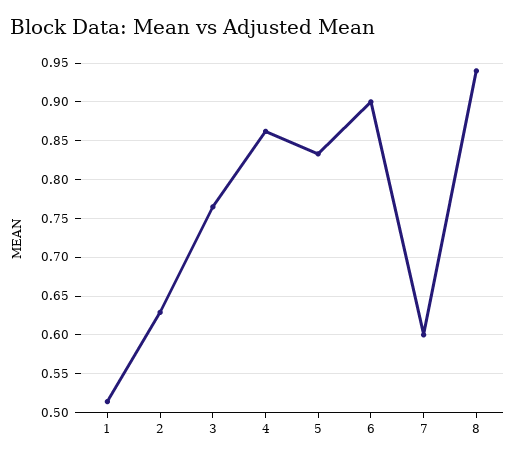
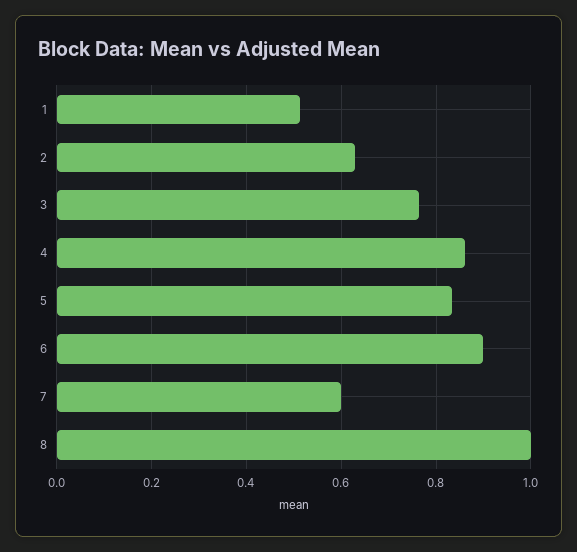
8: 0.94 -> 1

